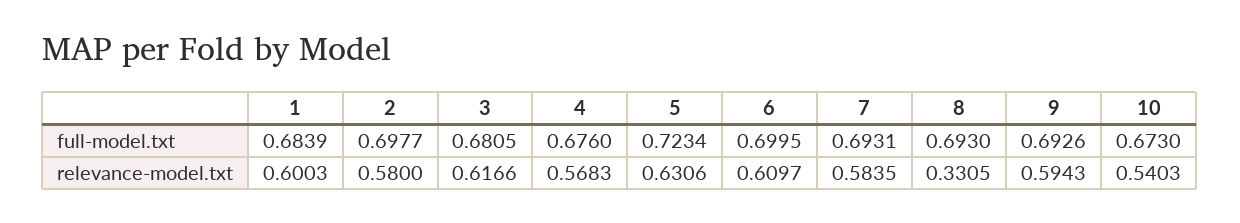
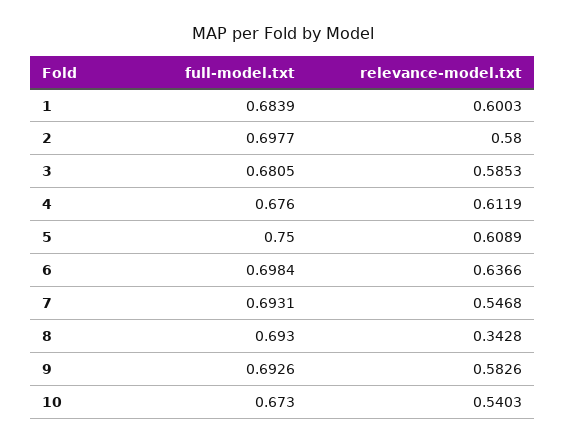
5, full-model.txt: 0.7234 -> 0.75
6, full-model.txt: 0.6995 -> 0.6984
3, relevance-model.txt: 0.6166 -> 0.5853
4, relevance-model.txt: 0.5683 -> 0.6119
5, relevance-model.txt: 0.6306 -> 0.6089
6, relevance-model.txt: 0.6097 -> 0.6366
7, relevance-model.txt: 0.5835 -> 0.5468
8, relevance-model.txt: 0.3305 -> 0.3428
9, relevance-model.txt: 0.5943 -> 0.5826

